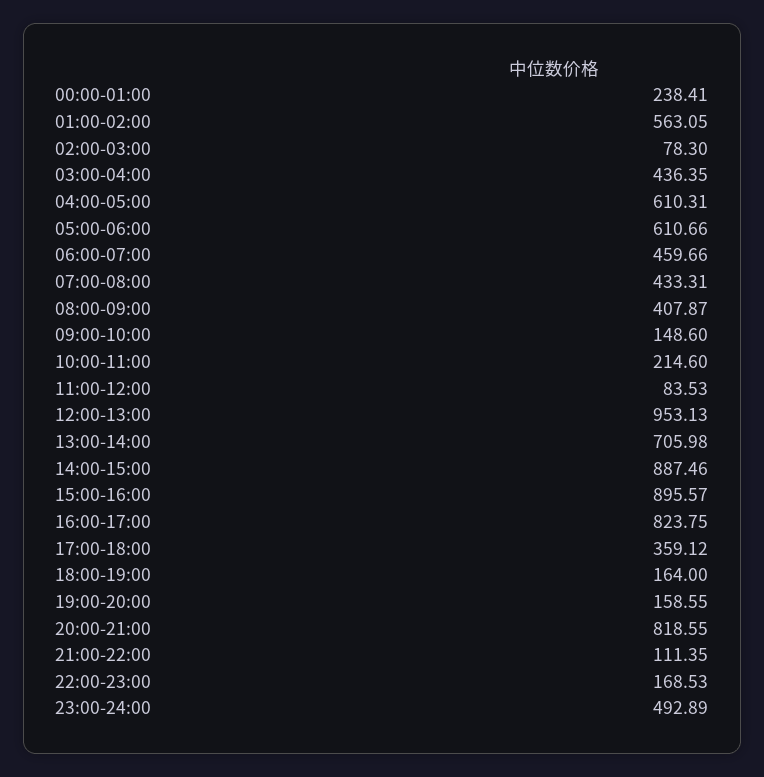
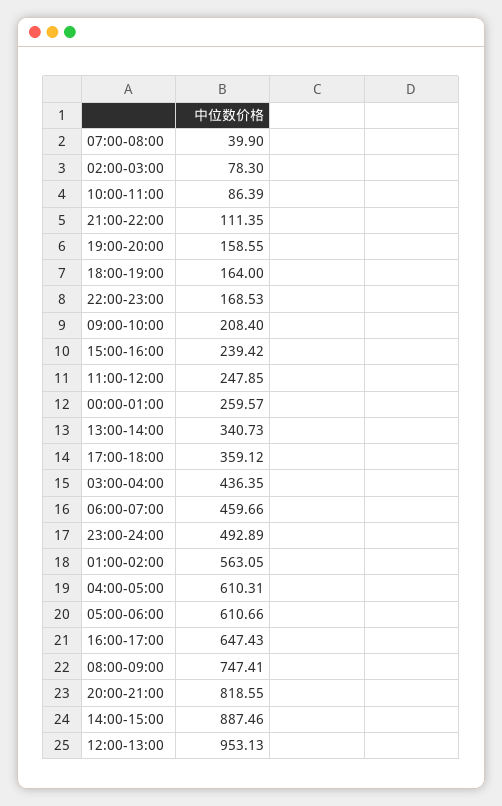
00:00-01:00: 238.41 -> 259.57
07:00-08:00: 433.31 -> 39.9
08:00-09:00: 407.87 -> 747.41
09:00-10:00: 148.6 -> 208.4
10:00-11:00: 214.6 -> 86.39
11:00-12:00: 83.53 -> 247.85
13:00-14:00: 705.98 -> 340.73
15:00-16:00: 895.57 -> 239.42
16:00-17:00: 823.75 -> 647.43

